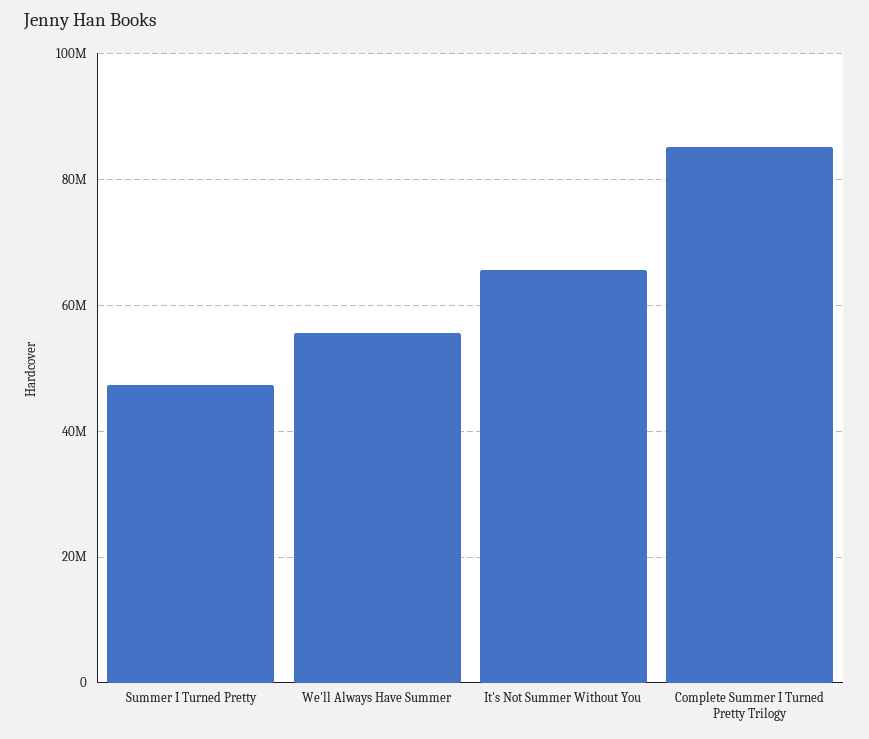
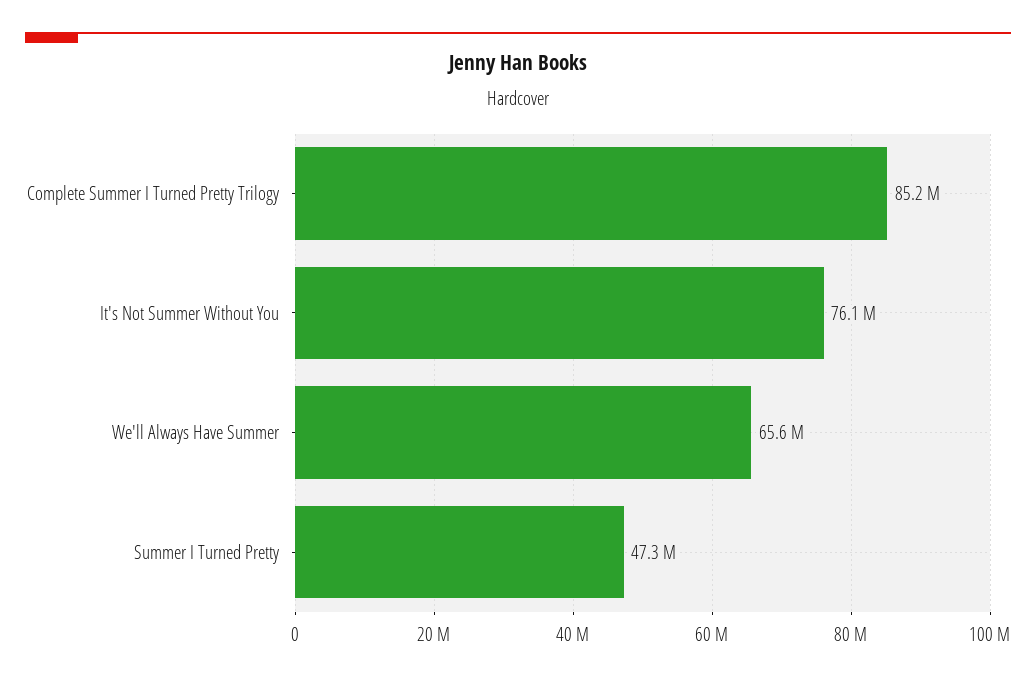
We'll Always Have Summer: 56000000 -> 65600000
It's Not Summer Without You: 66000000 -> 76100000

